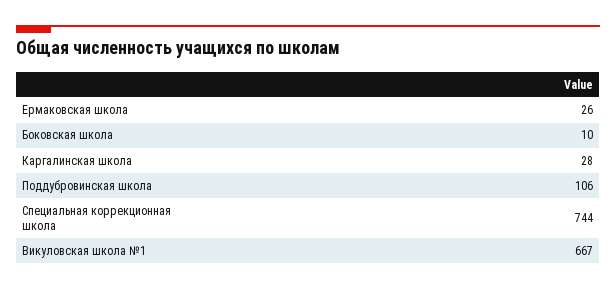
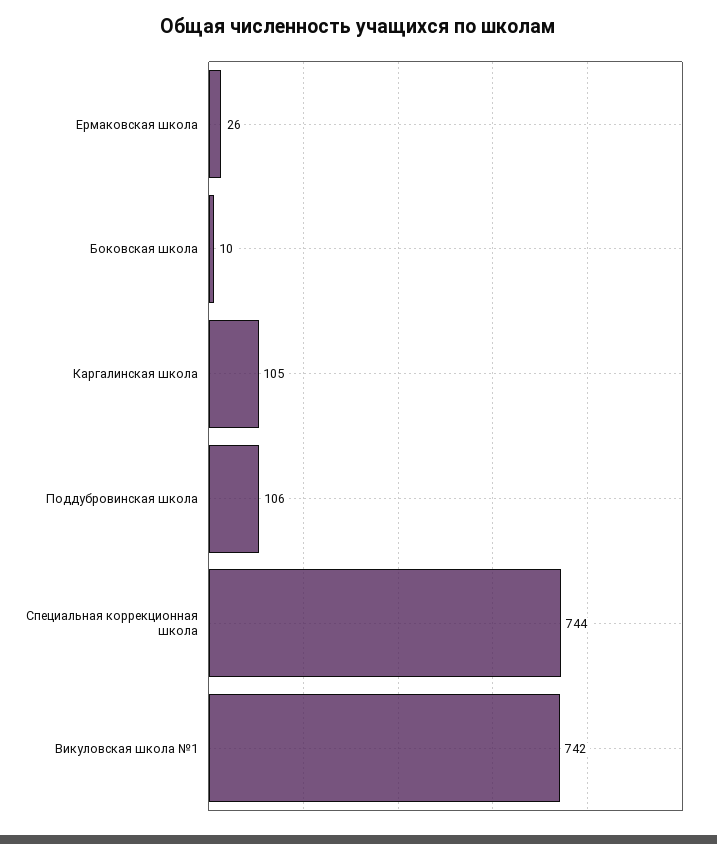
Каргалинская школа: 28 -> 105
Викуловская школа №1: 667 -> 742

